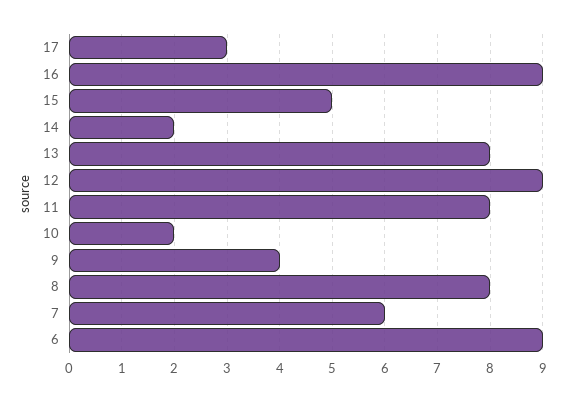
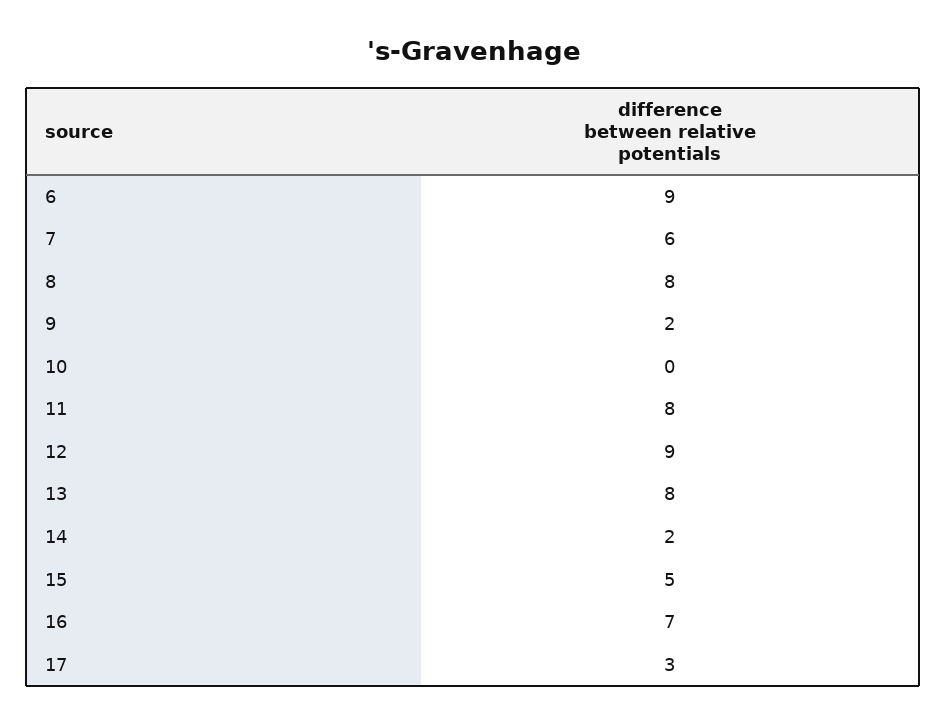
16: 9 -> 7
10: 2 -> 0
9: 4 -> 2

